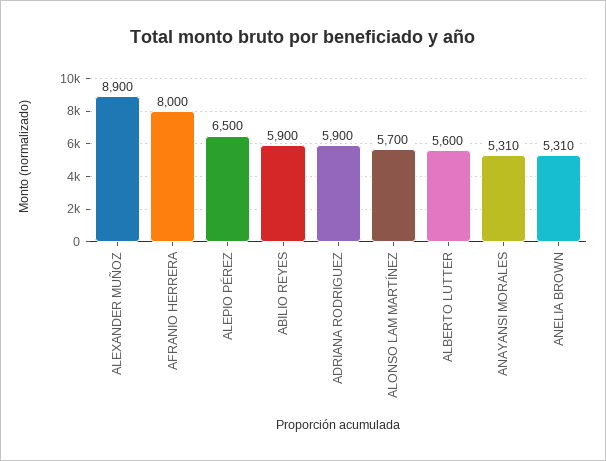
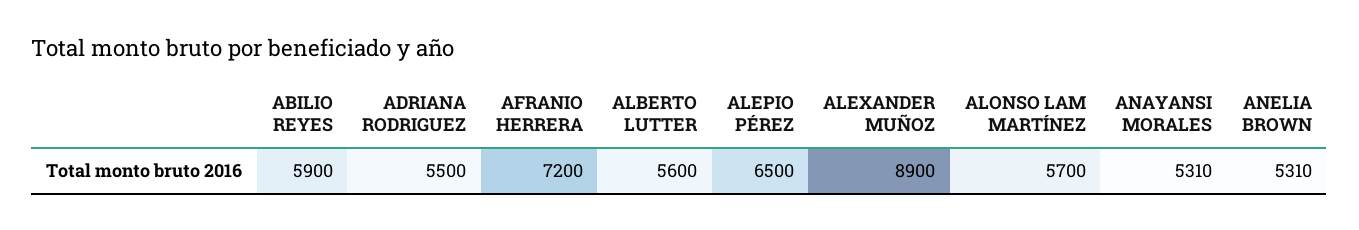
AFRANIO HERRERA: 8000 -> 7200
ADRIANA RODRIGUEZ: 5900 -> 5500

